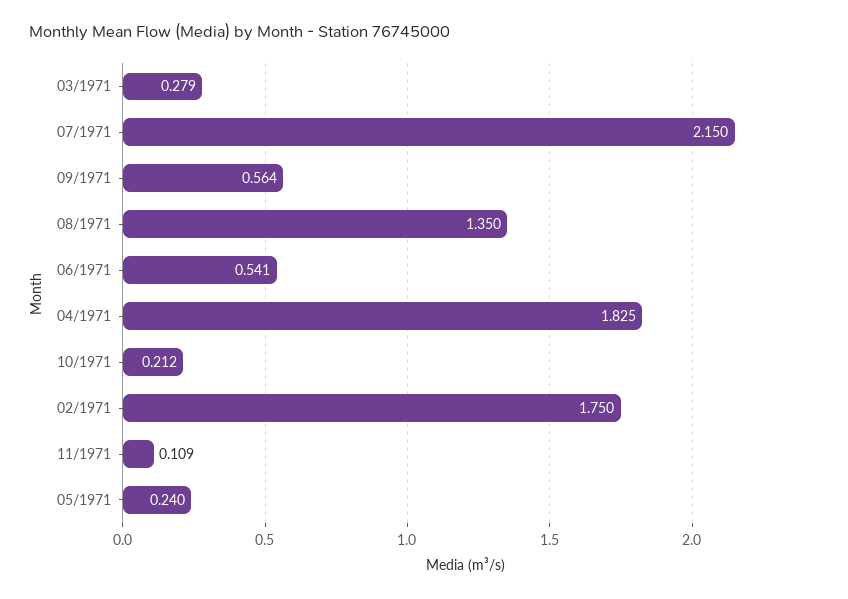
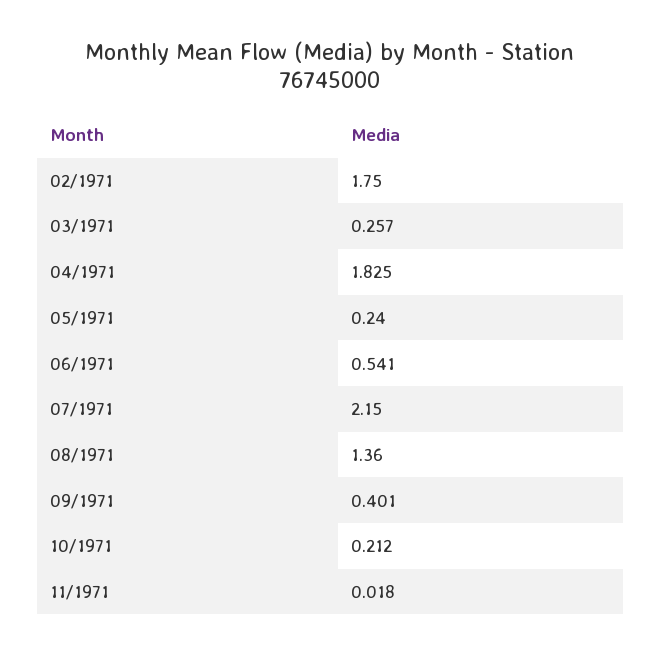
03/1971: 0.279 -> 0.257
09/1971: 0.564 -> 0.401
08/1971: 1.35 -> 1.36
11/1971: 0.109 -> 0.018

